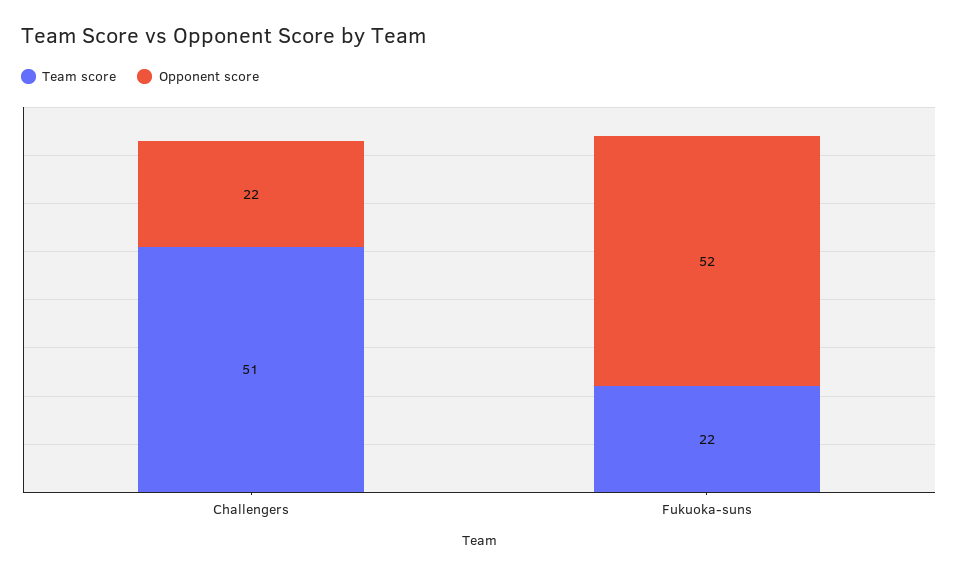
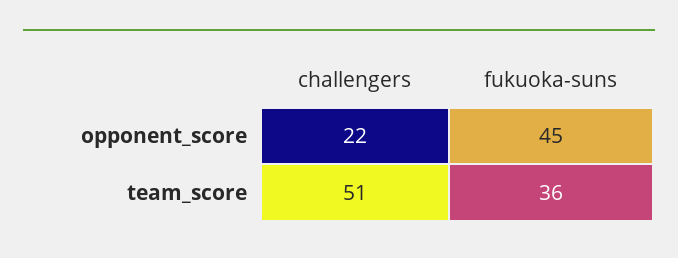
Team score, Fukuoka-suns: 22 -> 36
Opponent score, Fukuoka-suns: 52 -> 45

